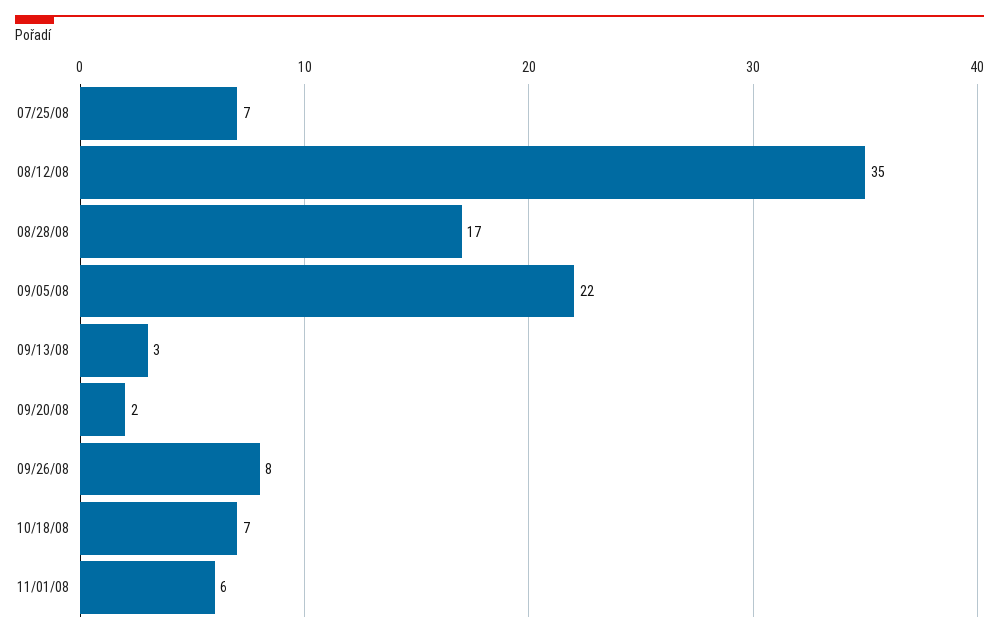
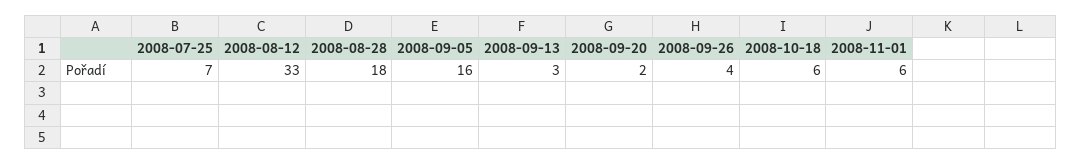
08/12/08: 35 -> 33
08/28/08: 17 -> 18
09/05/08: 22 -> 16
09/26/08: 8 -> 4
10/18/08: 7 -> 6

